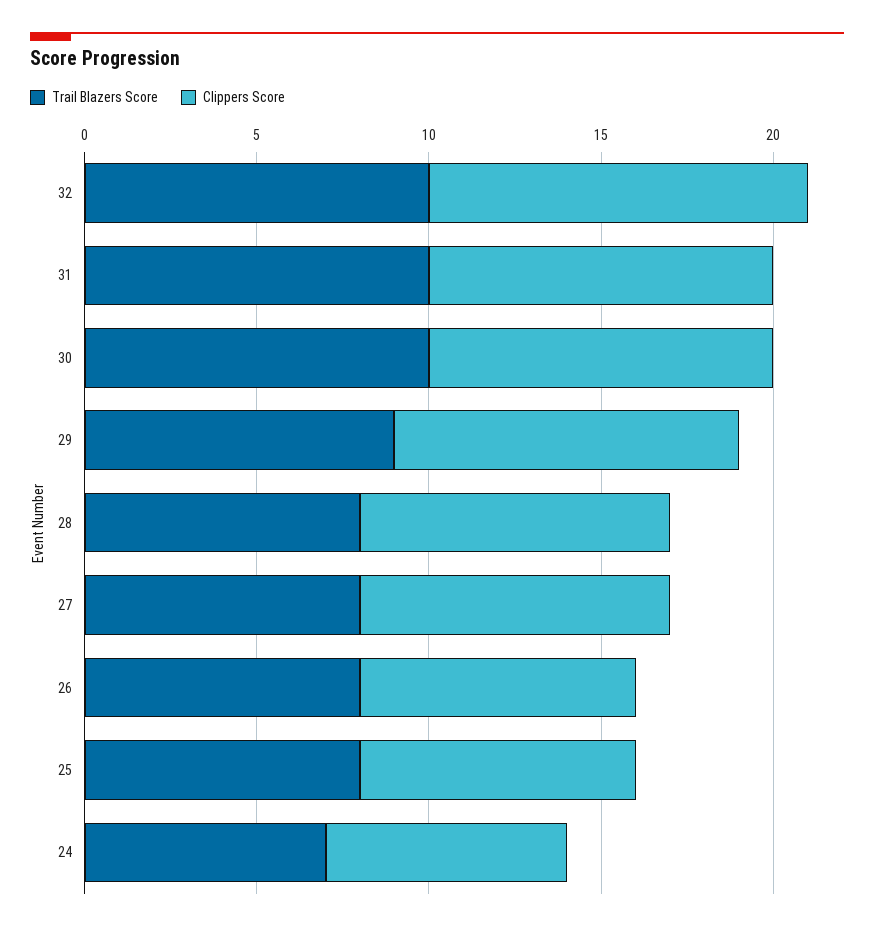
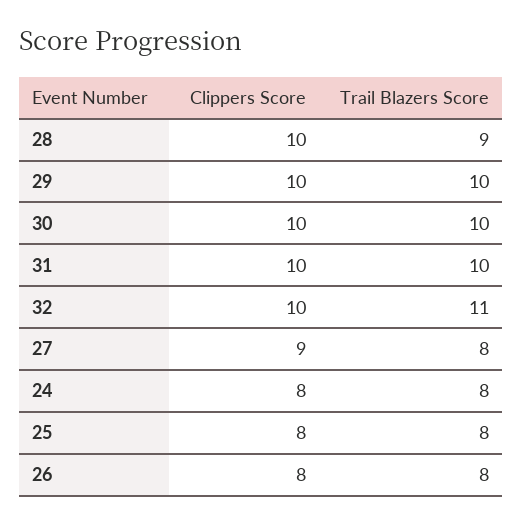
Trail Blazers Score, 32: 10 -> 11
Clippers Score, 32: 11 -> 10
Trail Blazers Score, 29: 9 -> 10
Trail Blazers Score, 28: 8 -> 9
Clippers Score, 28: 9 -> 10
Trail Blazers Score, 24: 7 -> 8
Clippers Score, 24: 7 -> 8

